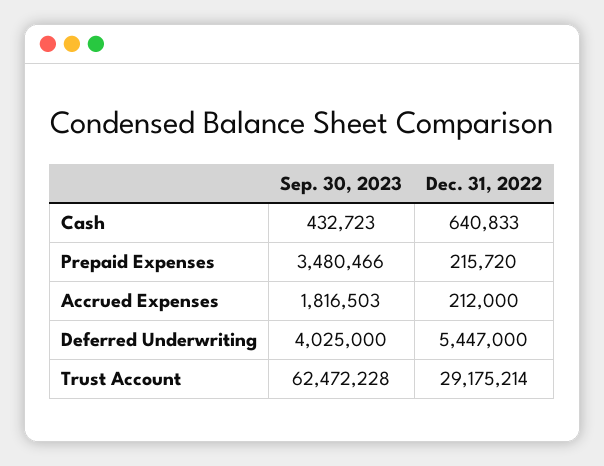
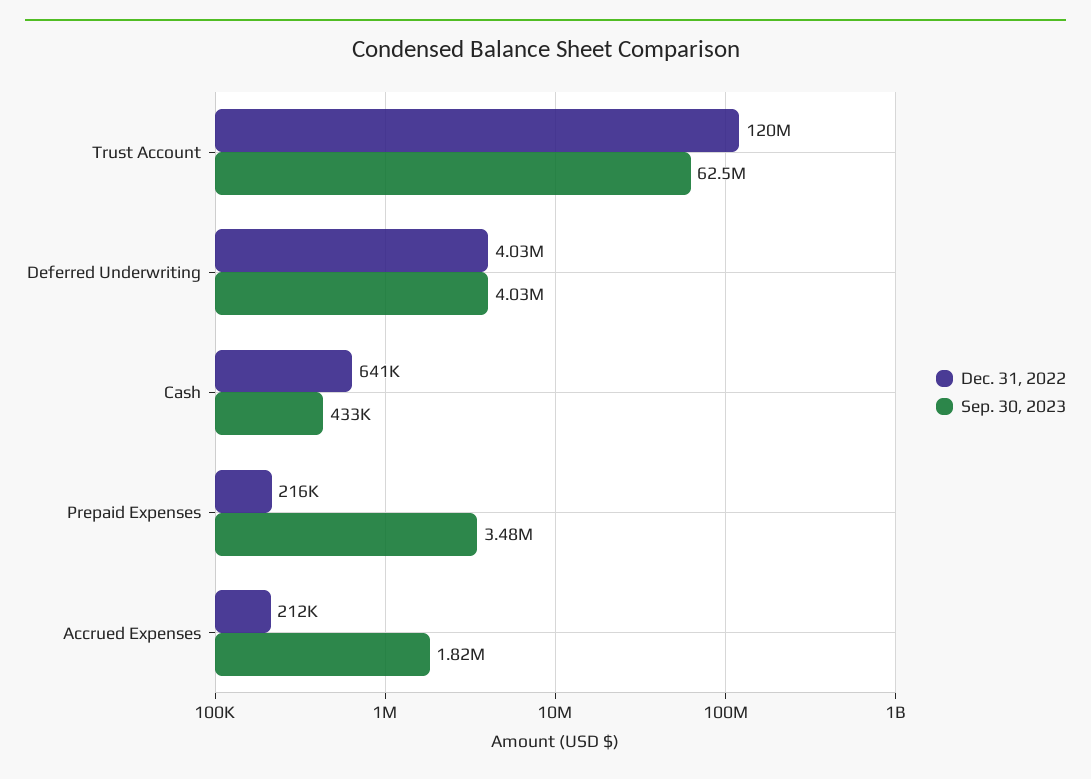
Dec. 31, 2022, Deferred Underwriting: 5447000 -> 4030000
Dec. 31, 2022, Trust Account: 29175214 -> 120000000

